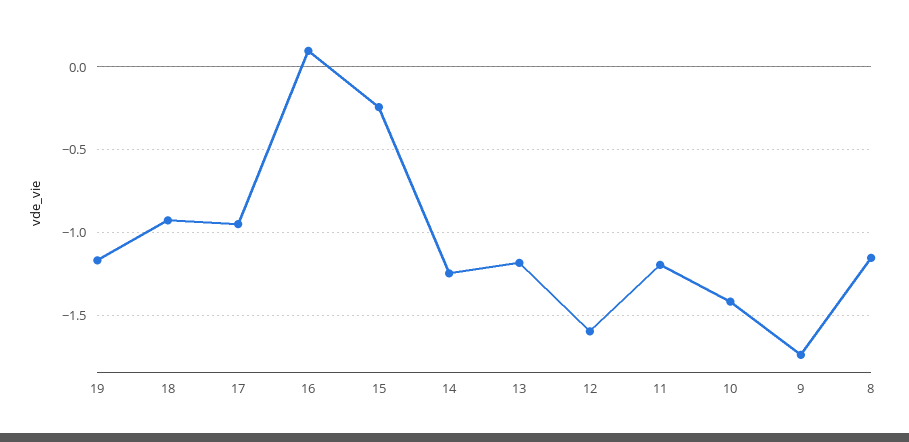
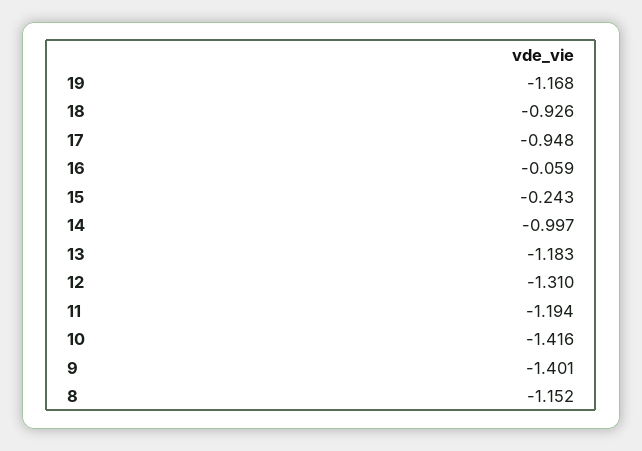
16: 0.1 -> -0.059
14: -1.25 -> -0.997
12: -1.6 -> -1.31
9: -1.75 -> -1.401

